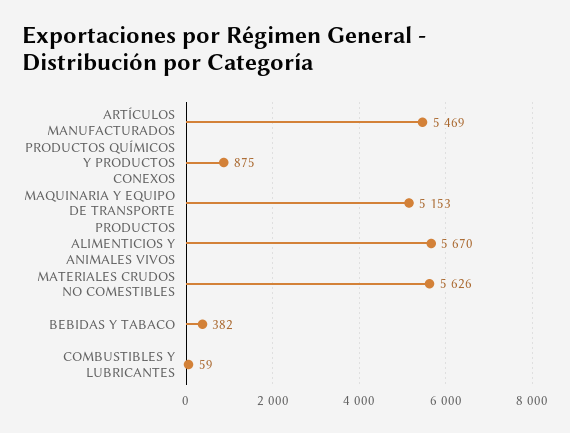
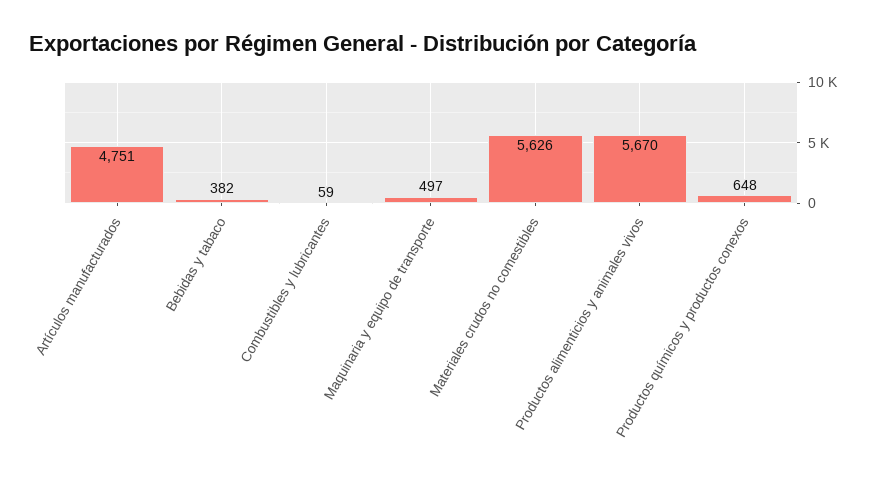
ARTÍCULOS MANUFACTURADOS: 5469 -> 4751
PRODUCTOS QUÍMICOS Y PRODUCTOS CONEXOS: 875 -> 648
MAQUINARIA Y EQUIPO DE TRANSPORTE: 5153 -> 497

